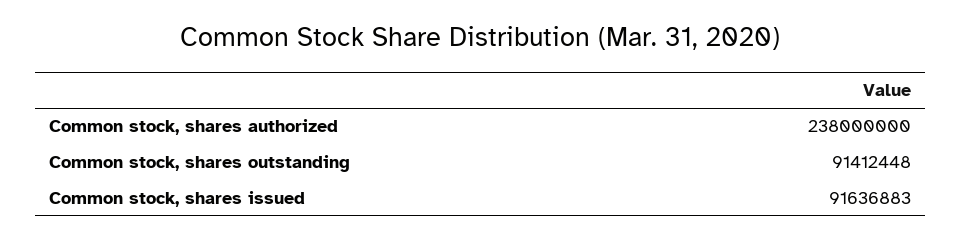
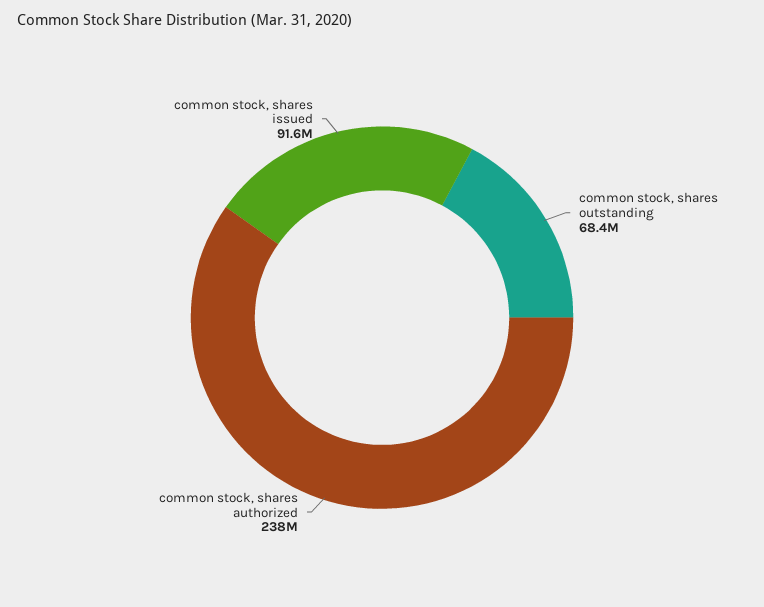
Common stock, shares outstanding: 91412448 -> 68400000

